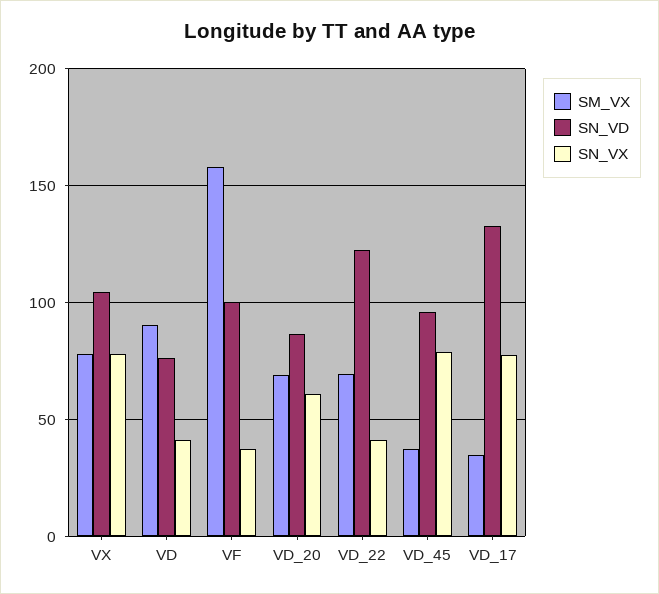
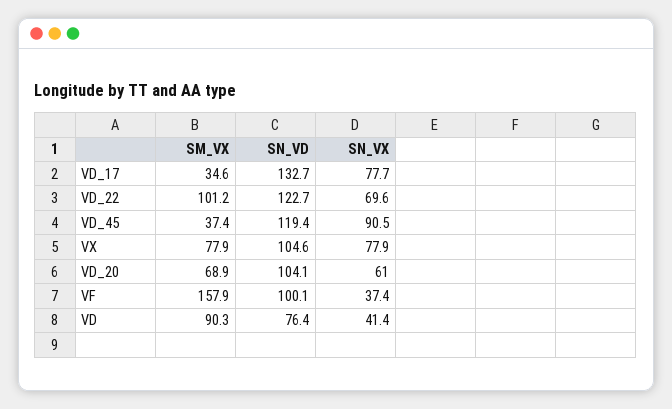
SN_VD, VD_20: 85 -> 104.1
SM_VX, VD_22: 70 -> 101.2
SN_VX, VD_22: 40 -> 69.6
SN_VD, VD_45: 95 -> 119.4
SN_VX, VD_45: 80 -> 90.5

